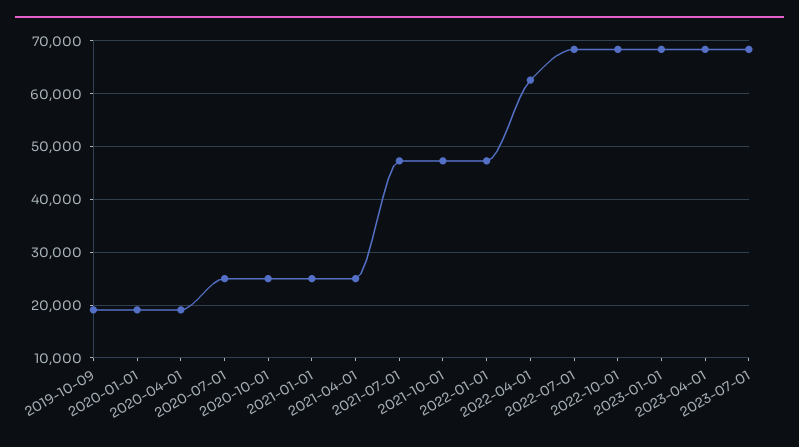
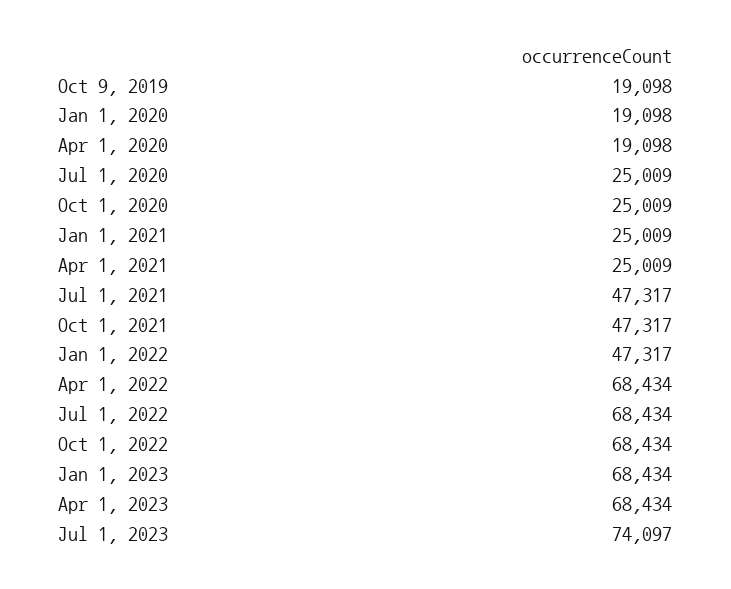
2022-04-01: 62000 -> 68434
2023-07-01: 68000 -> 74097

